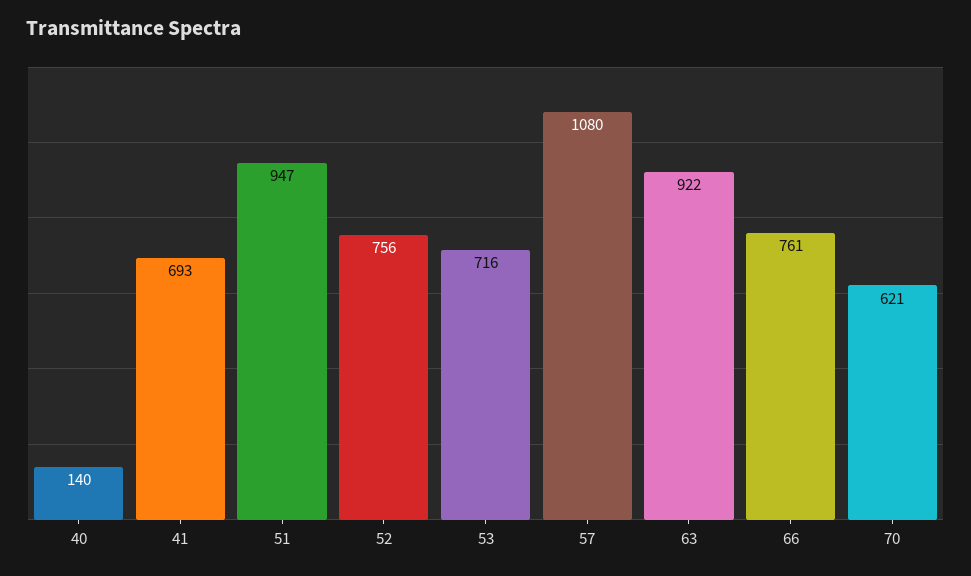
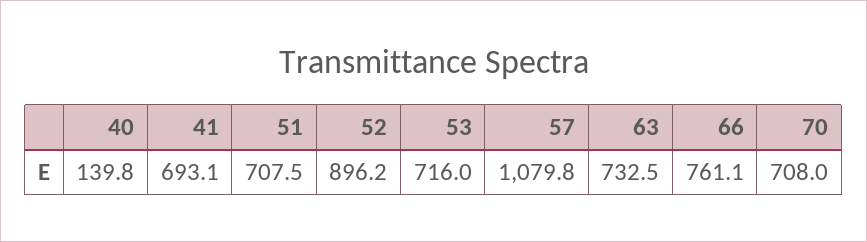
51: 947 -> 707.5
52: 756 -> 896.2
63: 922 -> 732.5
70: 621 -> 708

